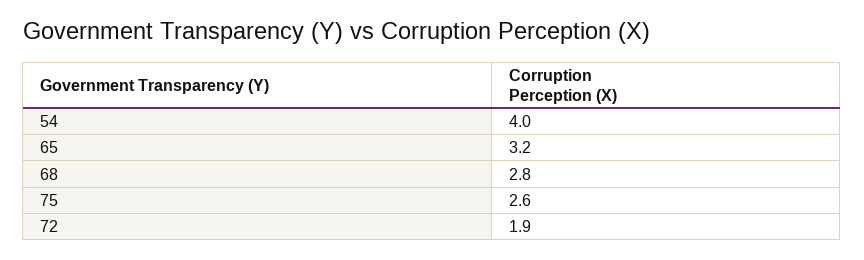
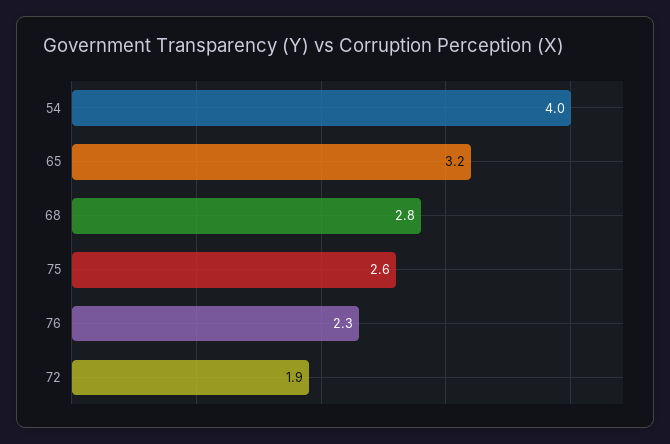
76: none -> 2.3

